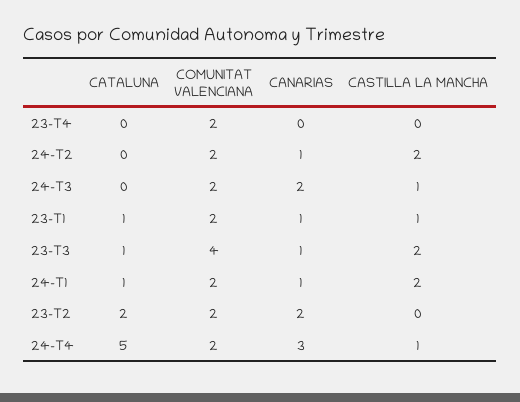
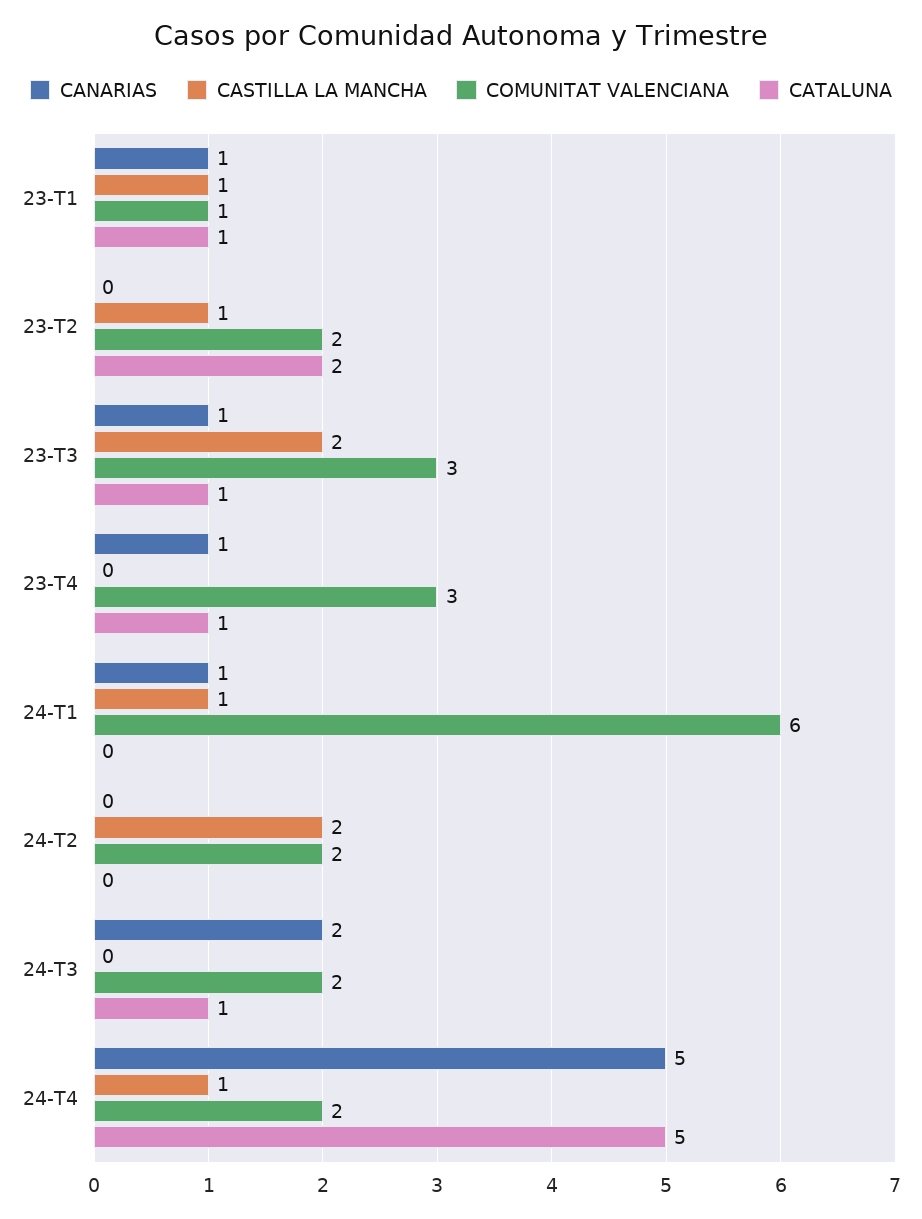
CATALUNA, 23-T4: 0 -> 1
COMUNITAT VALENCIANA, 23-T4: 2 -> 3
CANARIAS, 23-T4: 0 -> 1
CANARIAS, 24-T2: 1 -> 0
CATALUNA, 24-T3: 0 -> 1
CASTILLA LA MANCHA, 24-T3: 1 -> 0
COMUNITAT VALENCIANA, 23-T1: 2 -> 1
COMUNITAT VALENCIANA, 23-T3: 4 -> 3
CATALUNA, 24-T1: 1 -> 0
COMUNITAT VALENCIANA, 24-T1: 2 -> 6
CASTILLA LA MANCHA, 24-T1: 2 -> 1
CANARIAS, 23-T2: 2 -> 0
CASTILLA LA MANCHA, 23-T2: 0 -> 1
CANARIAS, 24-T4: 3 -> 5

